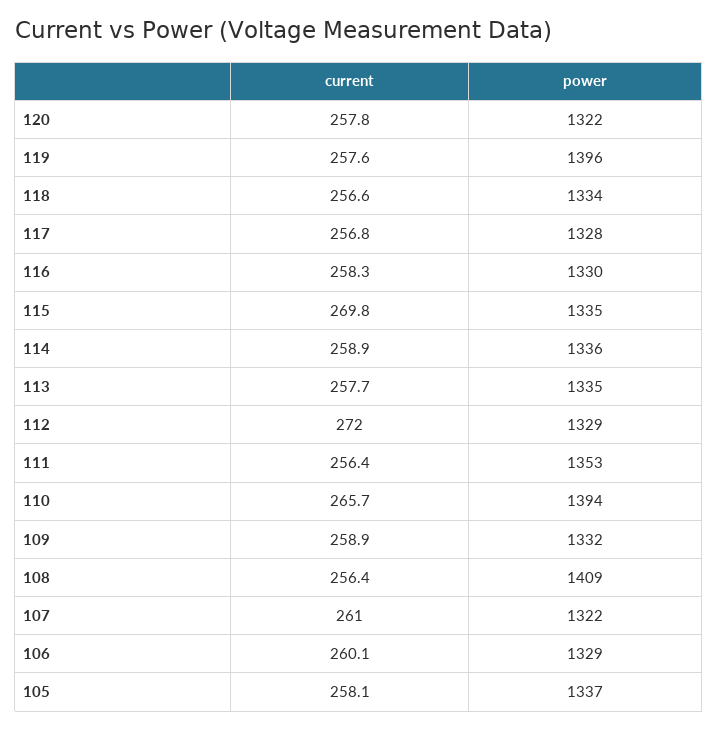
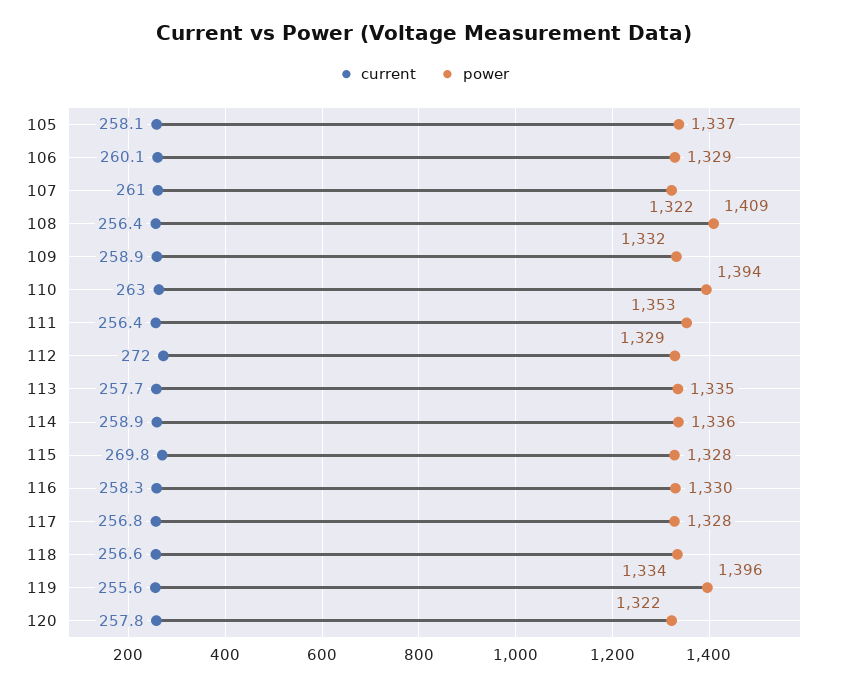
current, 119: 257.6 -> 255.6
power, 115: 1335 -> 1328
current, 110: 265.7 -> 263

